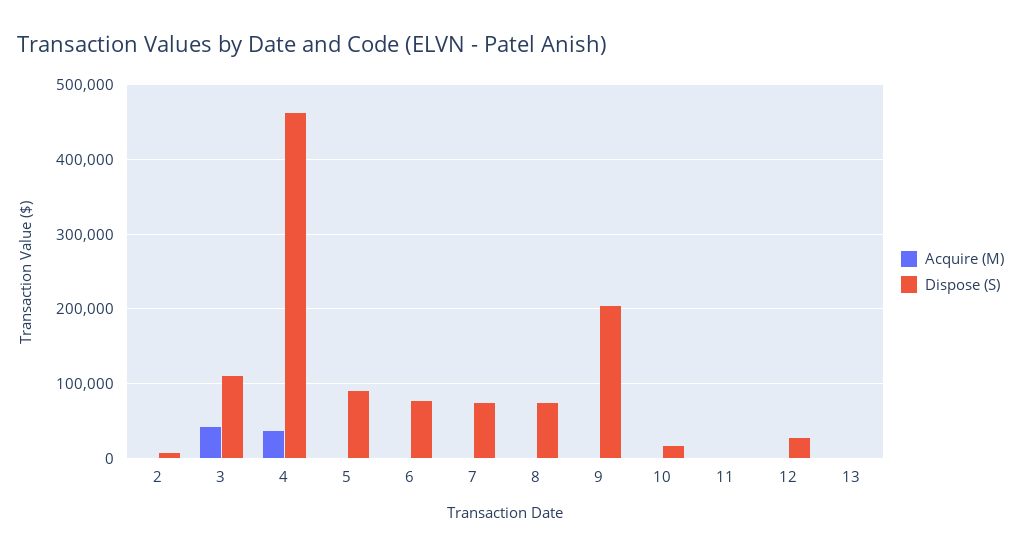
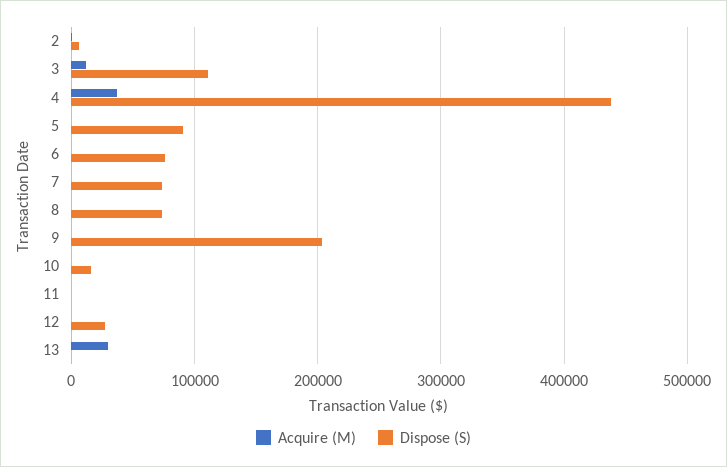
Acquire (M), 3: 40000 -> 10000
Dispose (S), 4: 460000 -> 440000
Acquire (M), 13: 0 -> 30000

